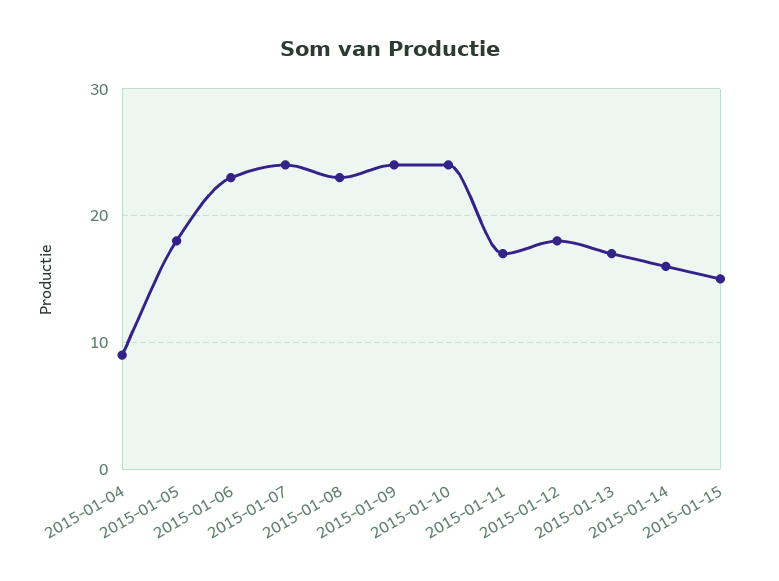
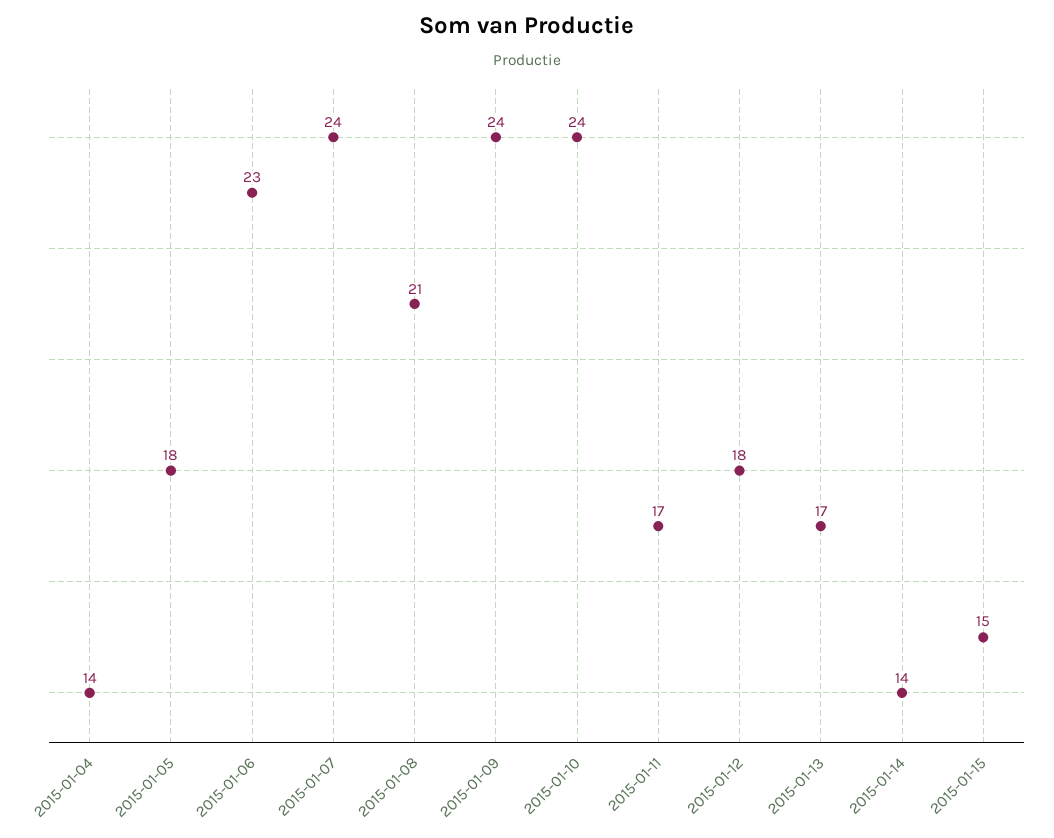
2015-01-04: 9 -> 14
2015-01-08: 23 -> 21
2015-01-14: 16 -> 14

